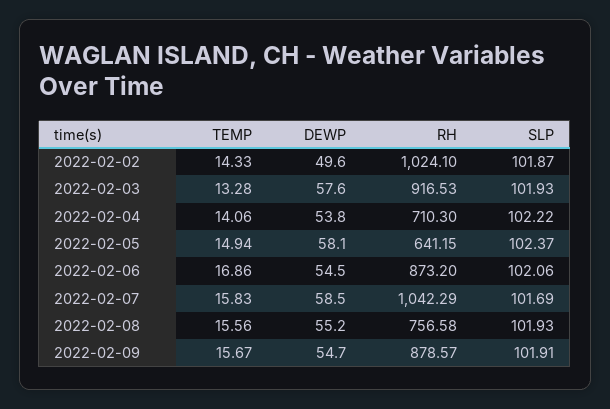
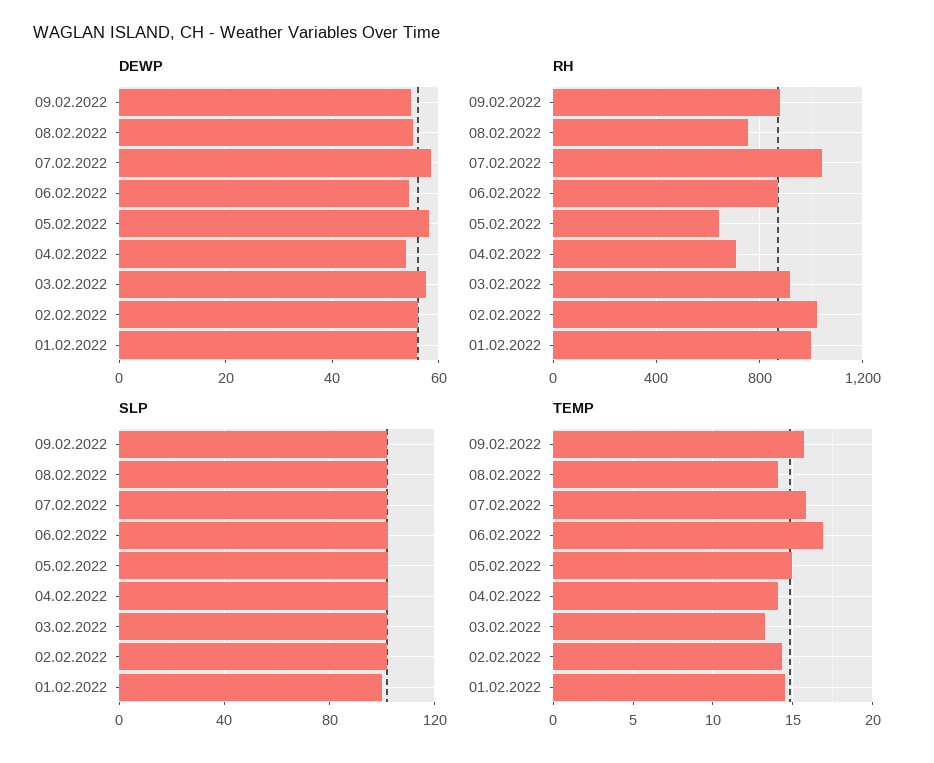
DEWP, 2022-02-02: 49.6 -> 56
TEMP, 2022-02-08: 15.56 -> 14
DEWP, 01.02.2022: none -> 56
RH, 01.02.2022: none -> 1000
SLP, 01.02.2022: none -> 100
TEMP, 01.02.2022: none -> 14.5

